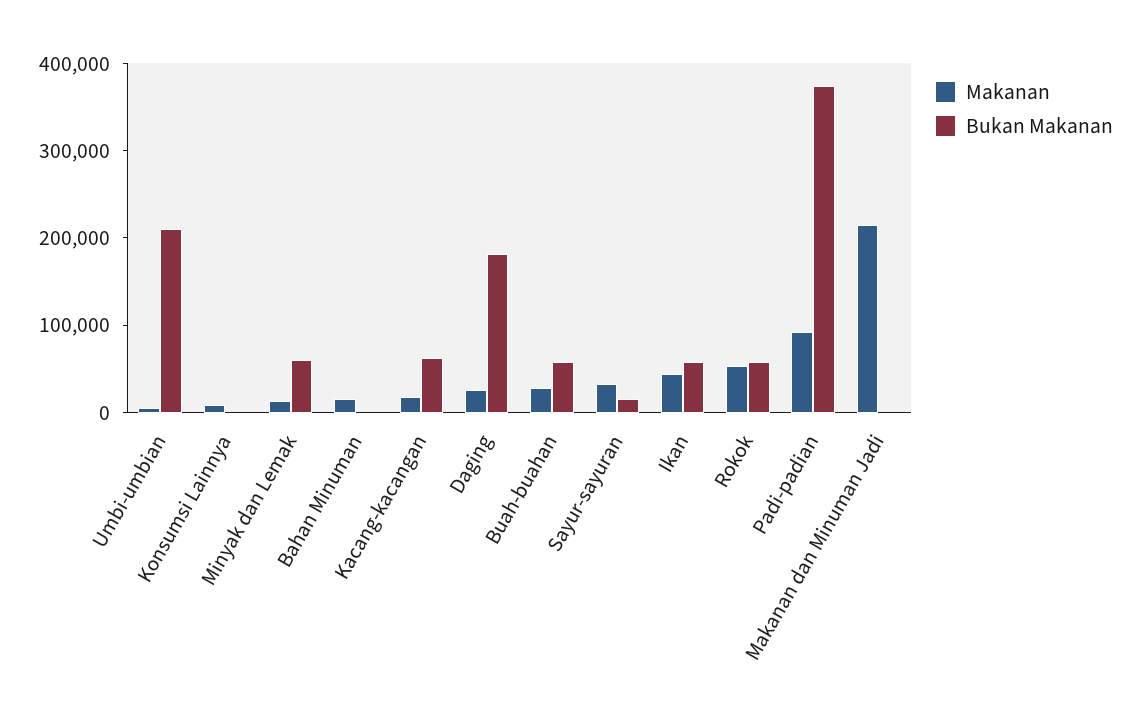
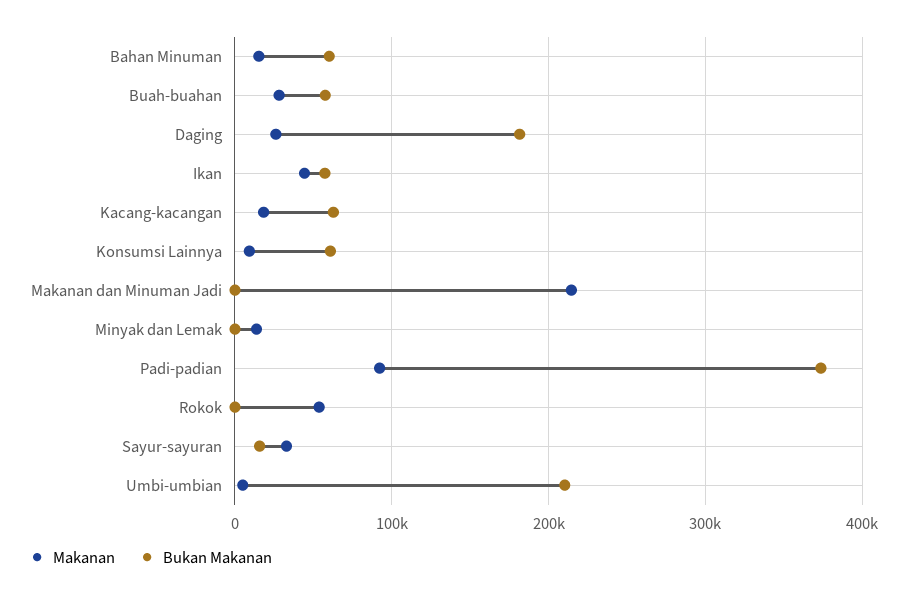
Bukan Makanan, Konsumsi Lainnya: 0 -> 60000
Bukan Makanan, Minyak dan Lemak: 60000 -> 0
Bukan Makanan, Bahan Minuman: 0 -> 60000
Bukan Makanan, Rokok: 60000 -> 0

